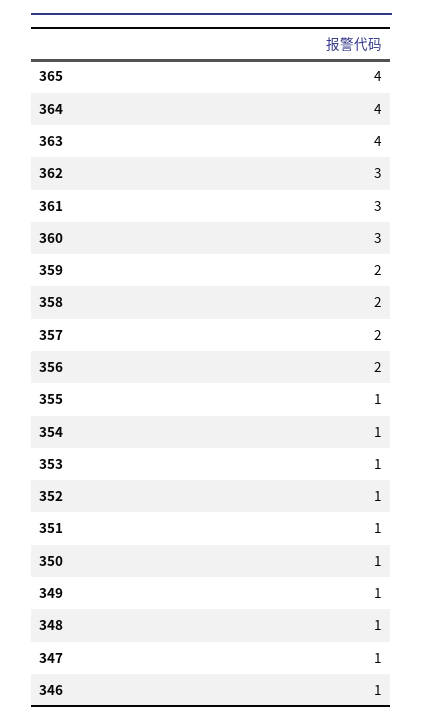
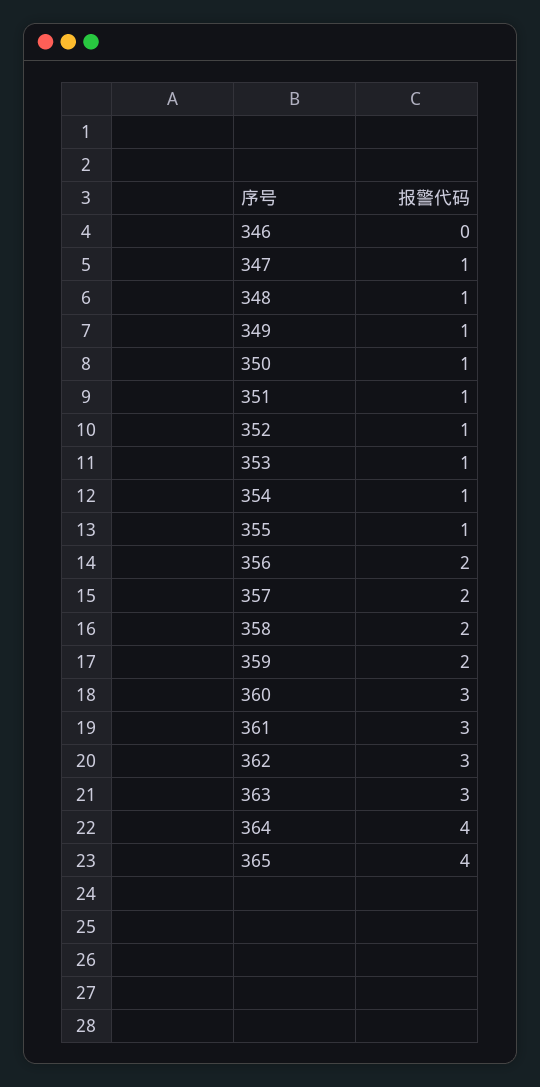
363: 4 -> 3
346: 1 -> 0

